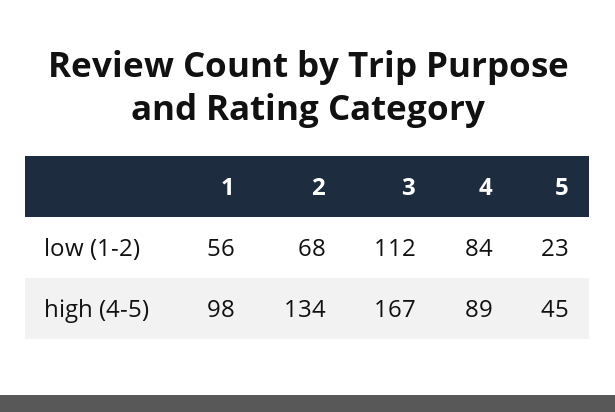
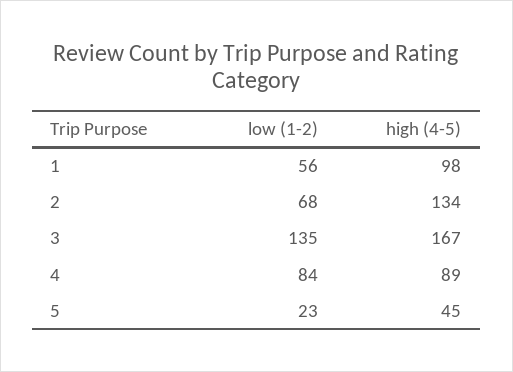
3, low (1-2): 112 -> 135

